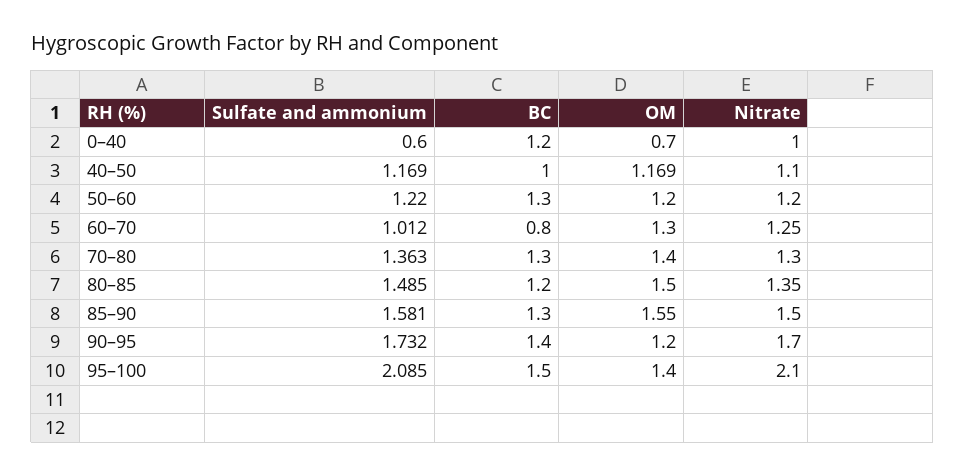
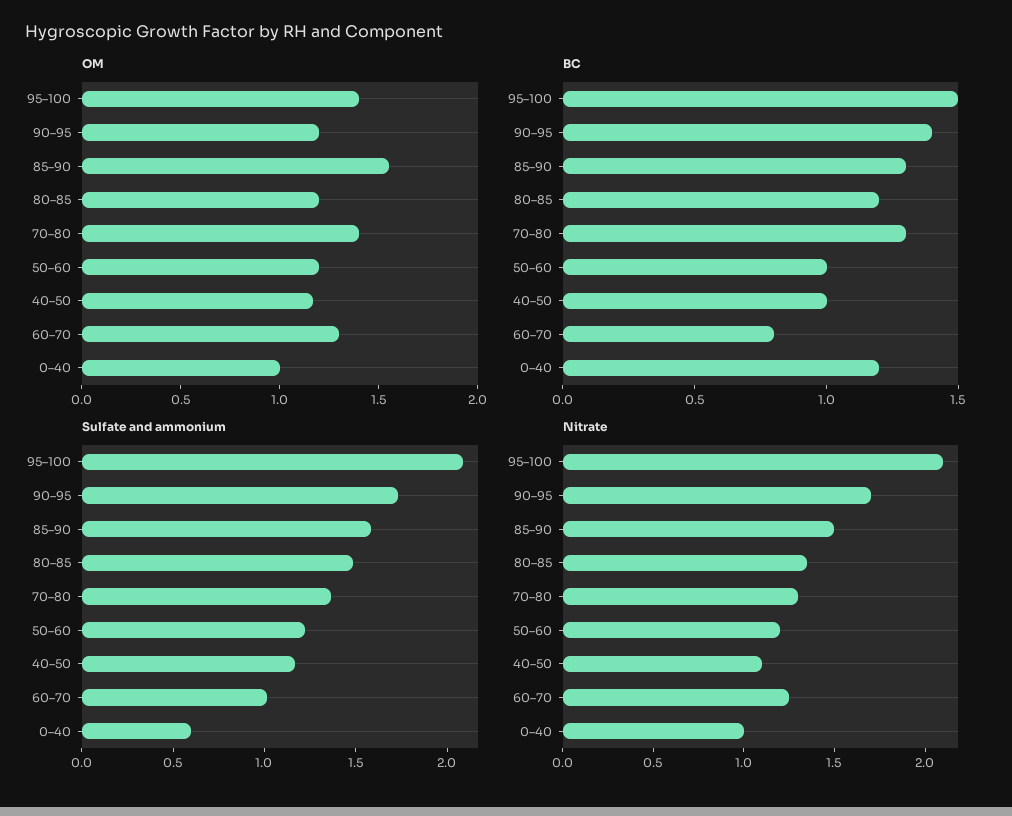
OM, 0–40: 0.7 -> 1
BC, 50–60: 1.3 -> 1
OM, 80–85: 1.5 -> 1.2

